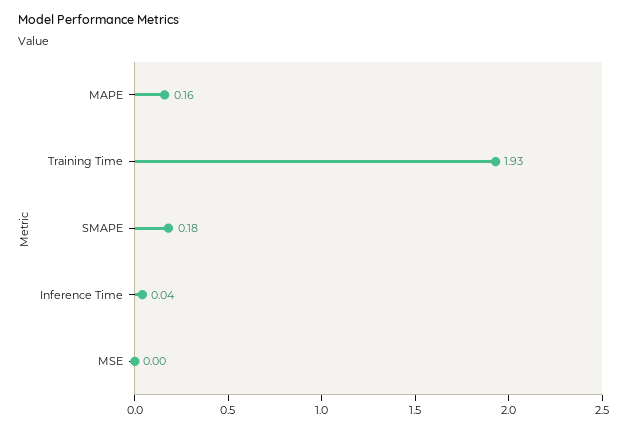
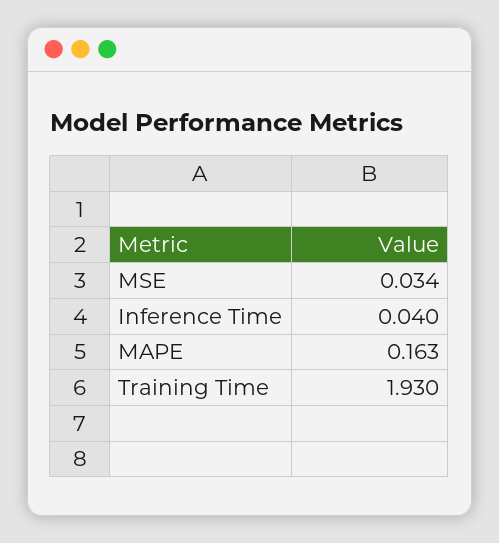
SMAPE: 0.18 -> none
MSE: 0 -> 0.034

